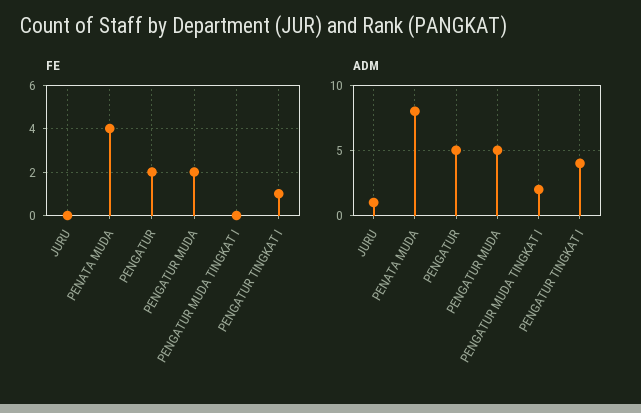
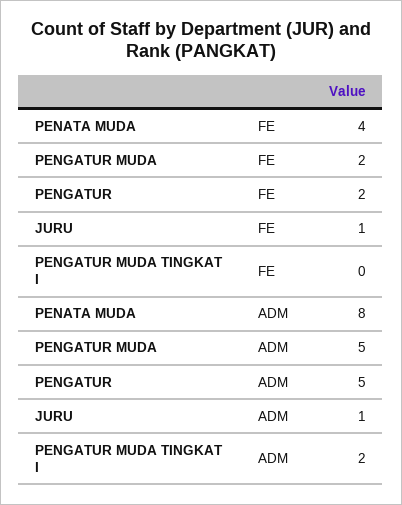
FE, JURU: 0 -> 1
FE, PENGATUR TINGKAT I: 1 -> none
ADM, PENGATUR TINGKAT I: 4 -> none

